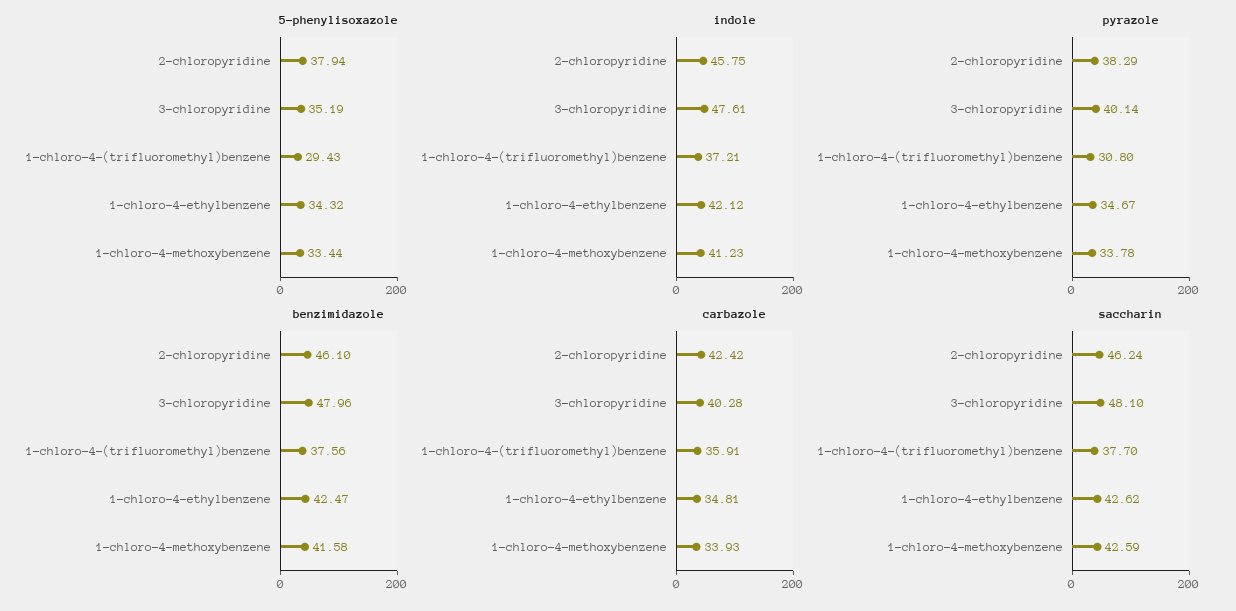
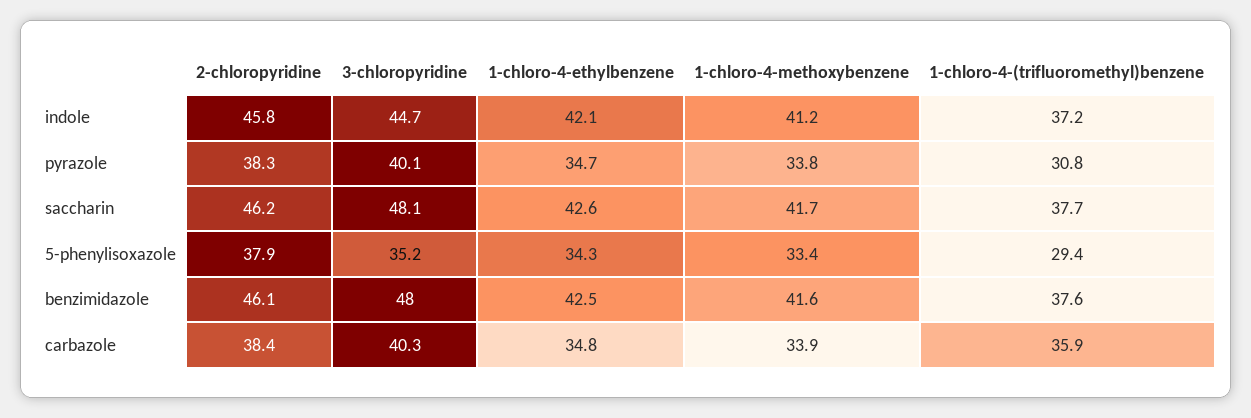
indole, 3-chloropyridine: 47.61 -> 44.7
carbazole, 2-chloropyridine: 42.42 -> 38.4
saccharin, 1-chloro-4-methoxybenzene: 42.59 -> 41.7

